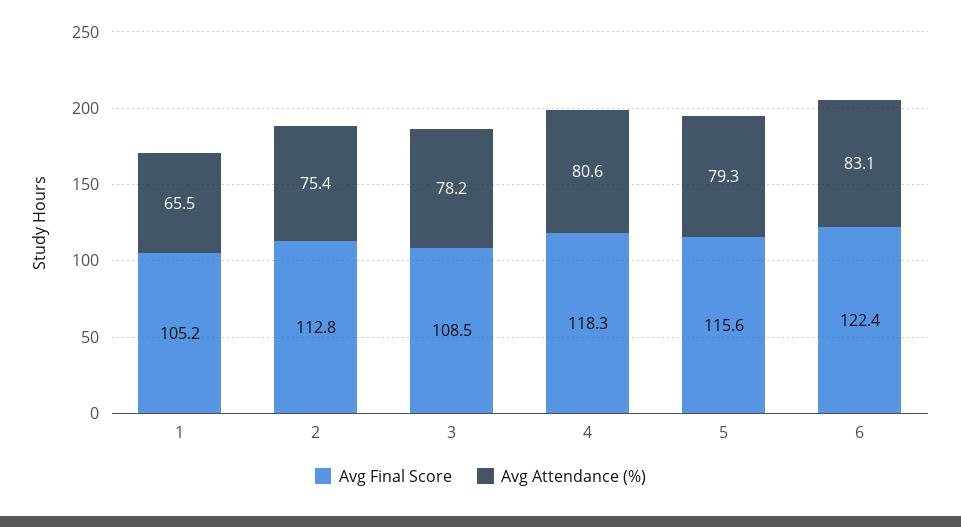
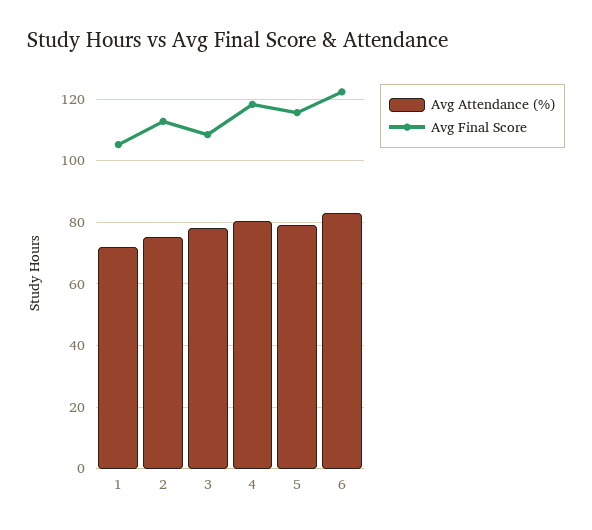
Avg Attendance (%), 1: 65.5 -> 72

